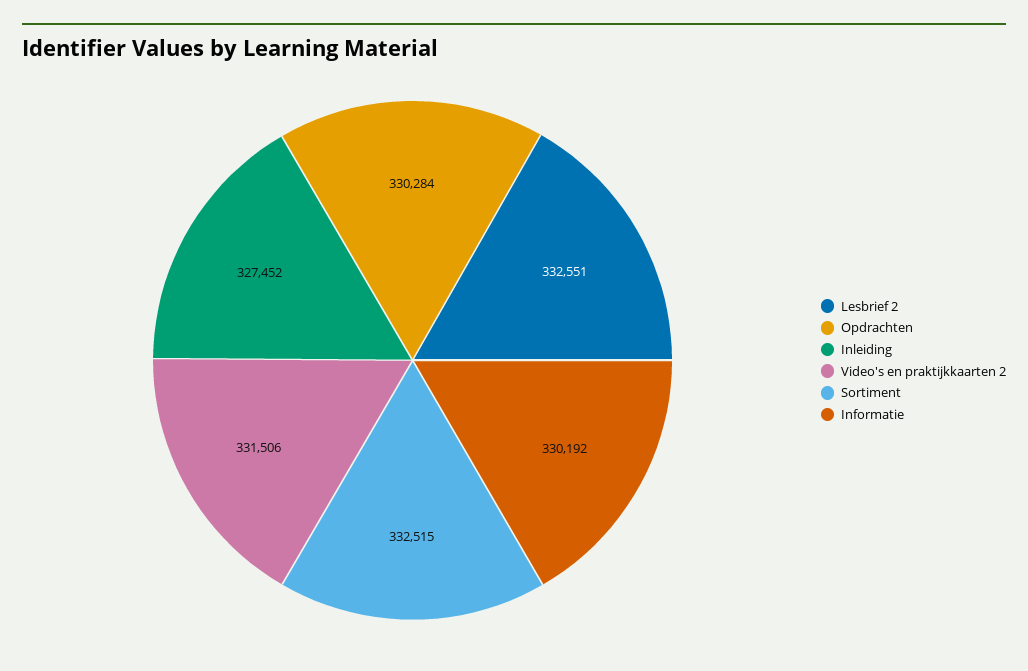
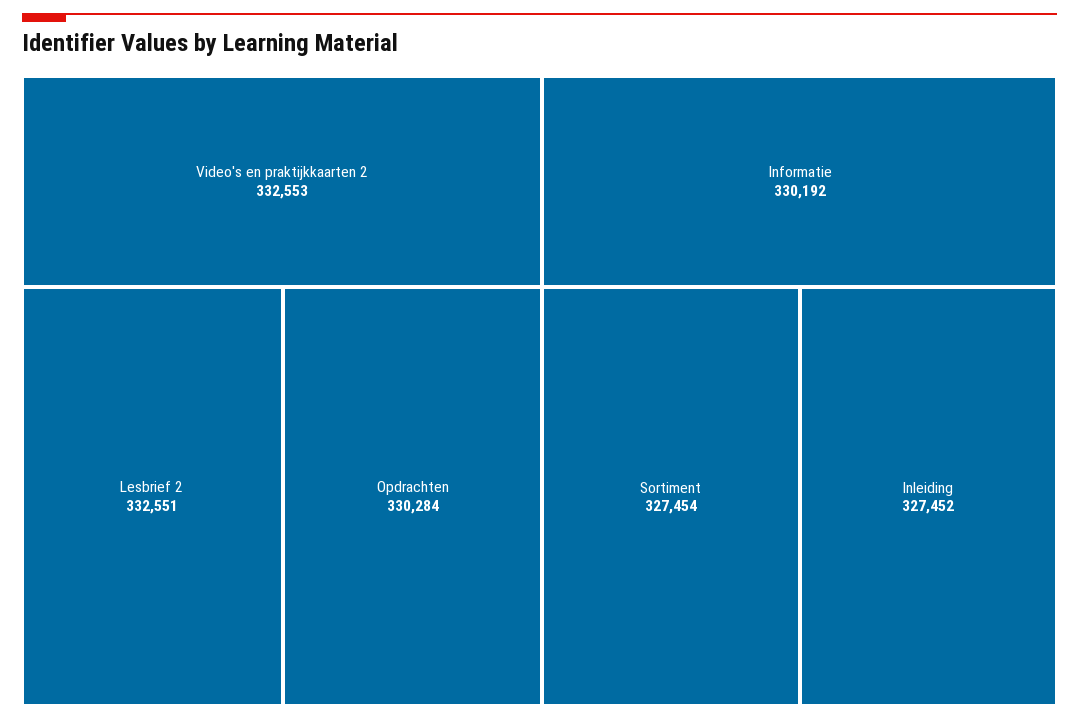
Video's en praktijkkaarten 2: 331506 -> 332553
Sortiment: 332515 -> 327454

